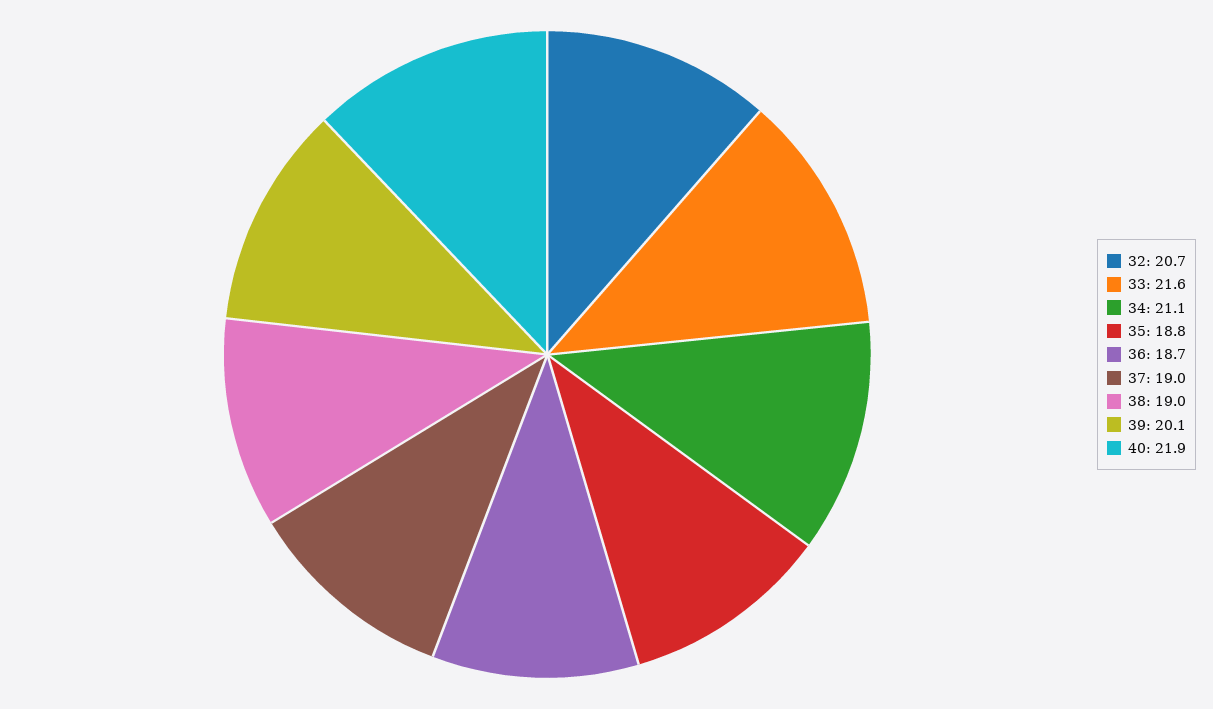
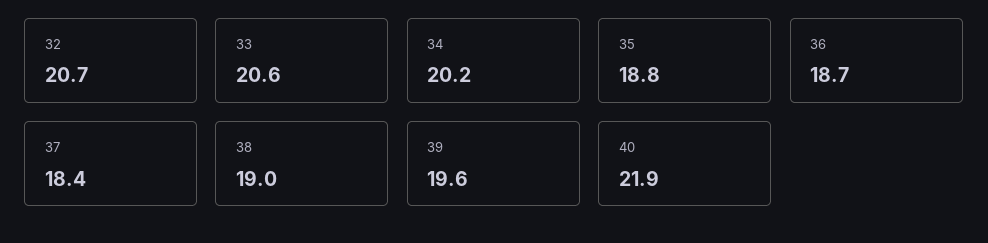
33: 21.6 -> 20.6
34: 21.1 -> 20.2
37: 19 -> 18.4
39: 20.1 -> 19.6

